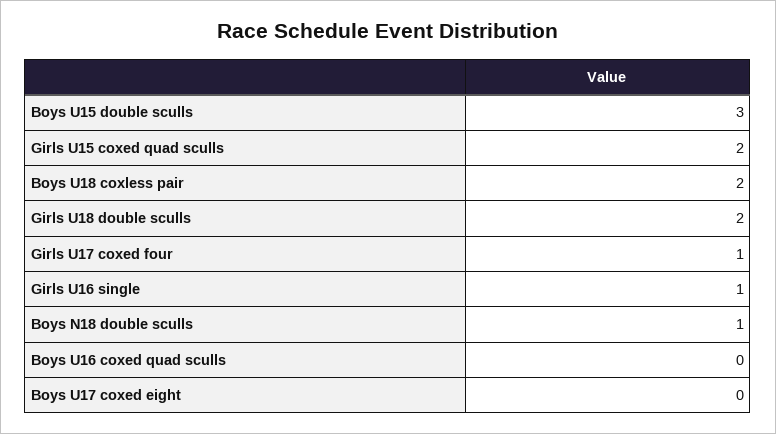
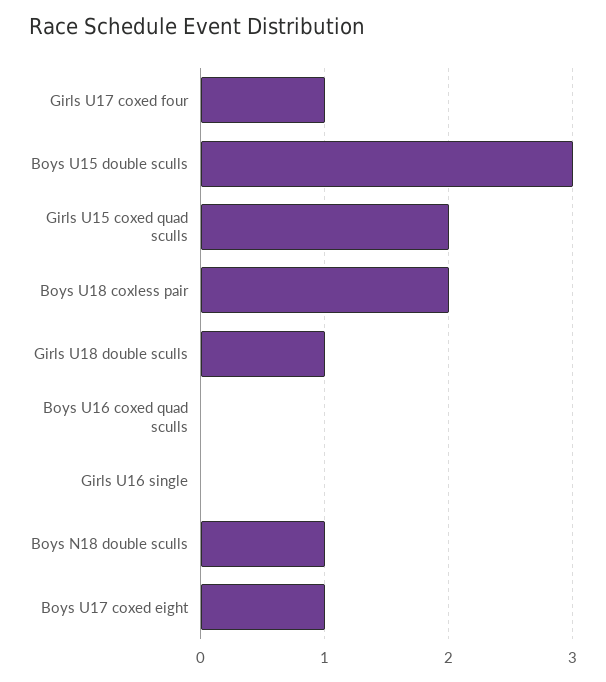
Girls U18 double sculls: 2 -> 1
Girls U16 single: 1 -> 0
Boys U17 coxed eight: 0 -> 1

